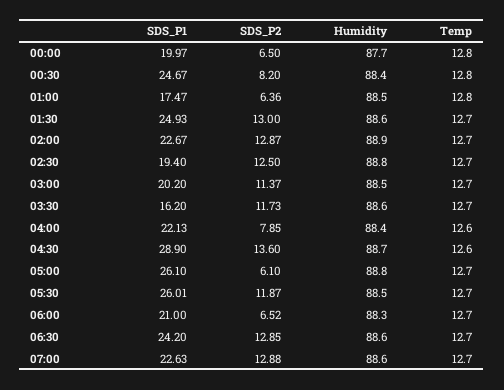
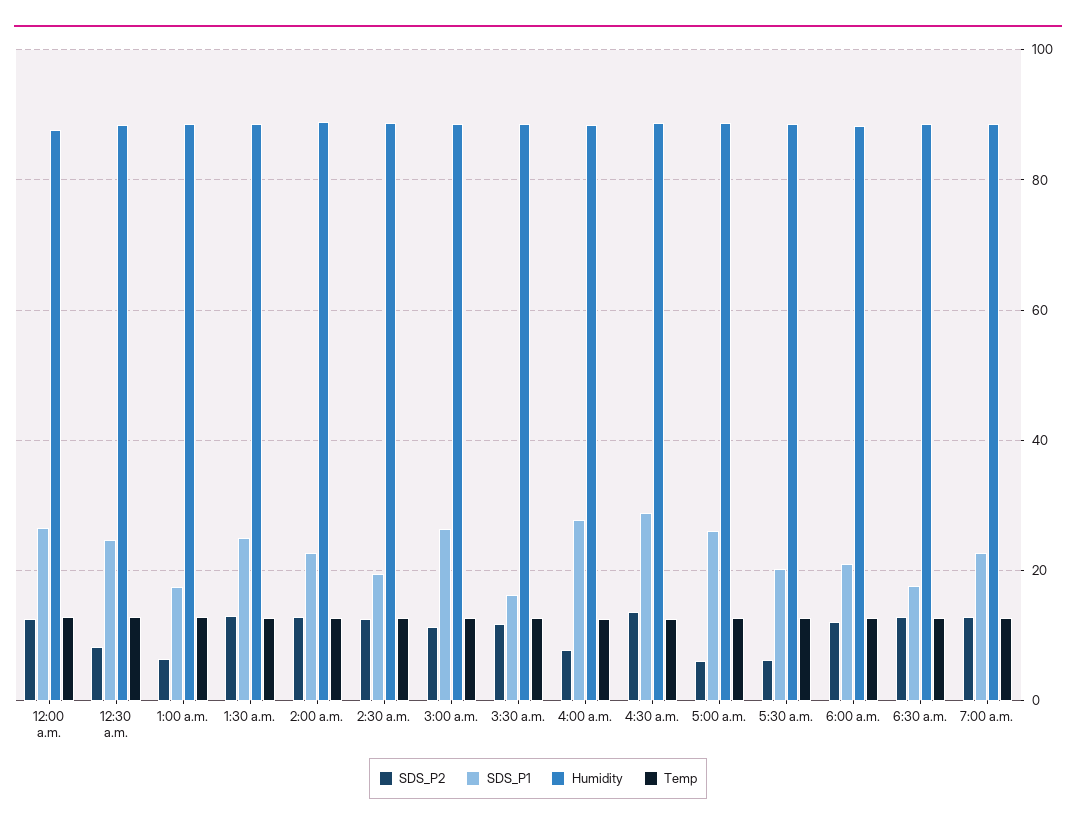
SDS_P1, 00:00: 19.97 -> 26
SDS_P2, 00:00: 6.5 -> 12
SDS_P1, 03:00: 20.2 -> 26
SDS_P1, 04:00: 22.13 -> 28
SDS_P1, 05:30: 26.01 -> 20
SDS_P2, 05:30: 11.87 -> 6
SDS_P2, 06:00: 6.52 -> 12
SDS_P1, 06:30: 24.2 -> 18

